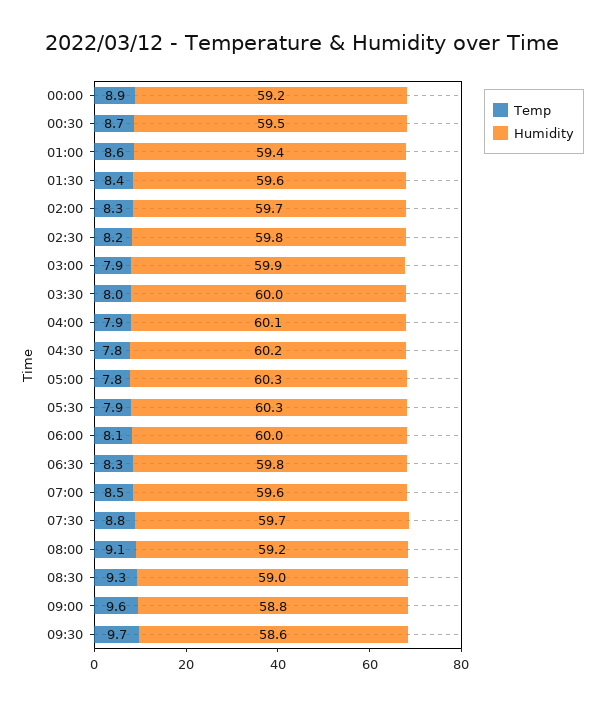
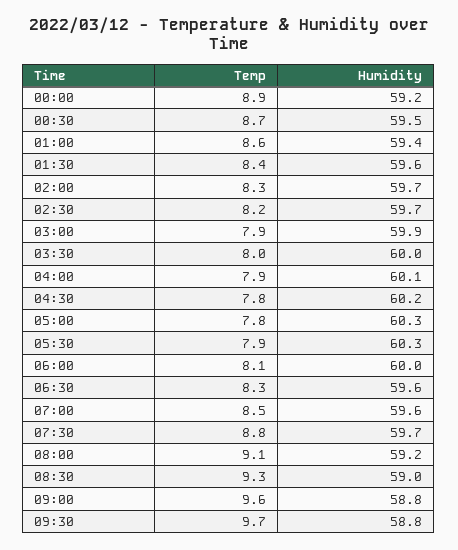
Humidity, 02:30: 59.8 -> 59.7
Humidity, 06:30: 59.8 -> 59.6
Humidity, 09:30: 58.6 -> 58.8

